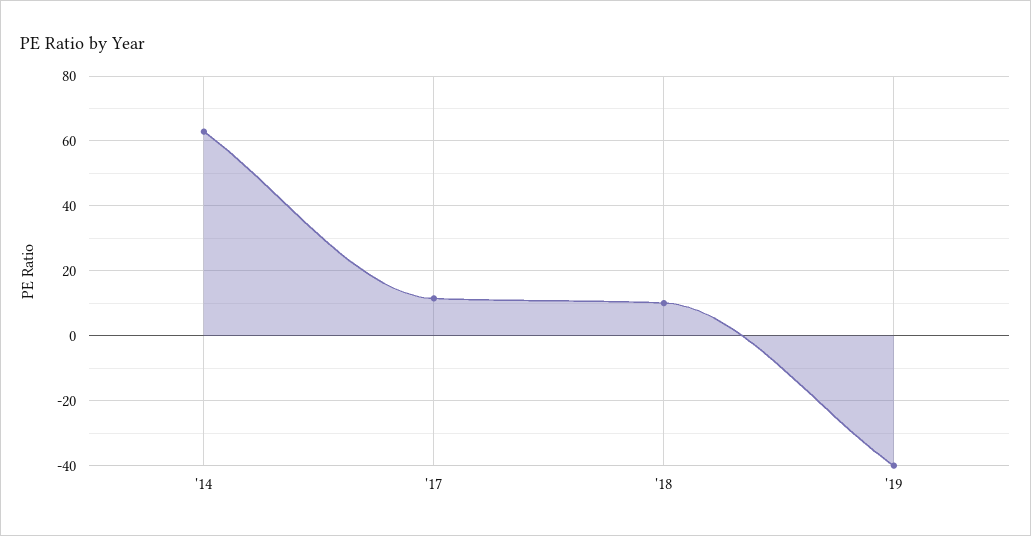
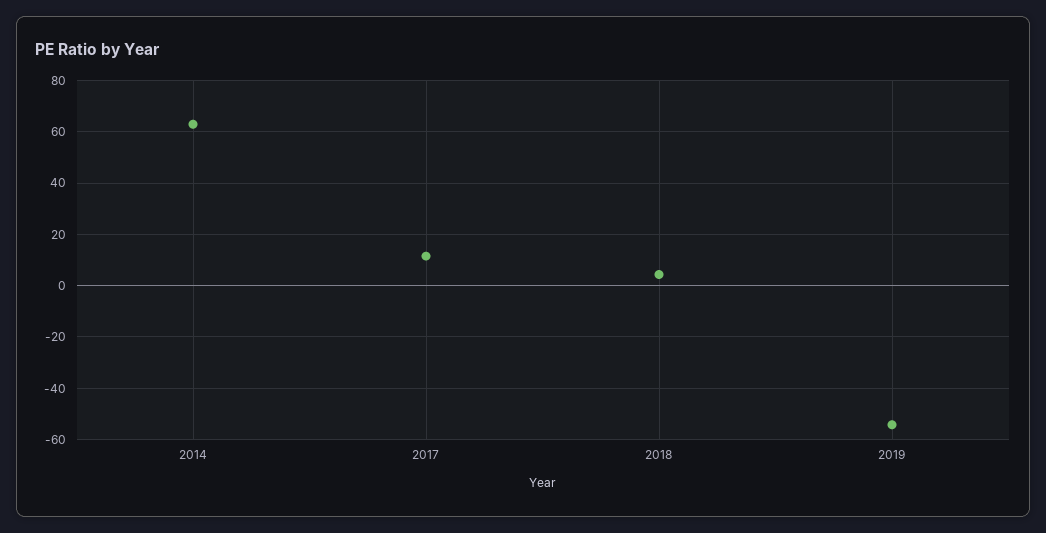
'18: 10 -> 5
'19: -40 -> -55

